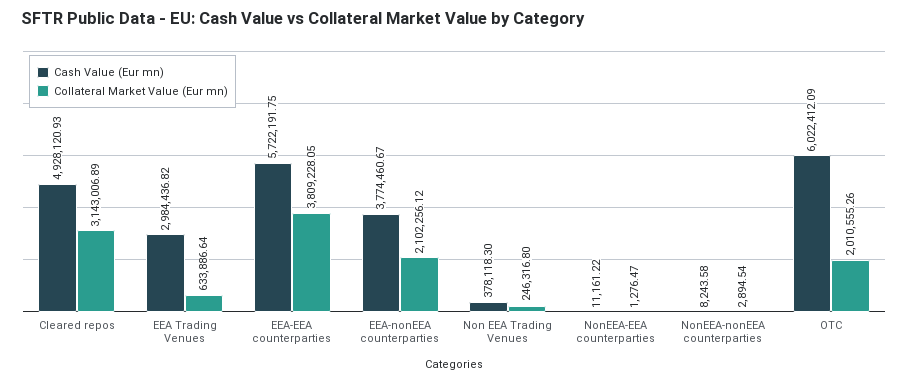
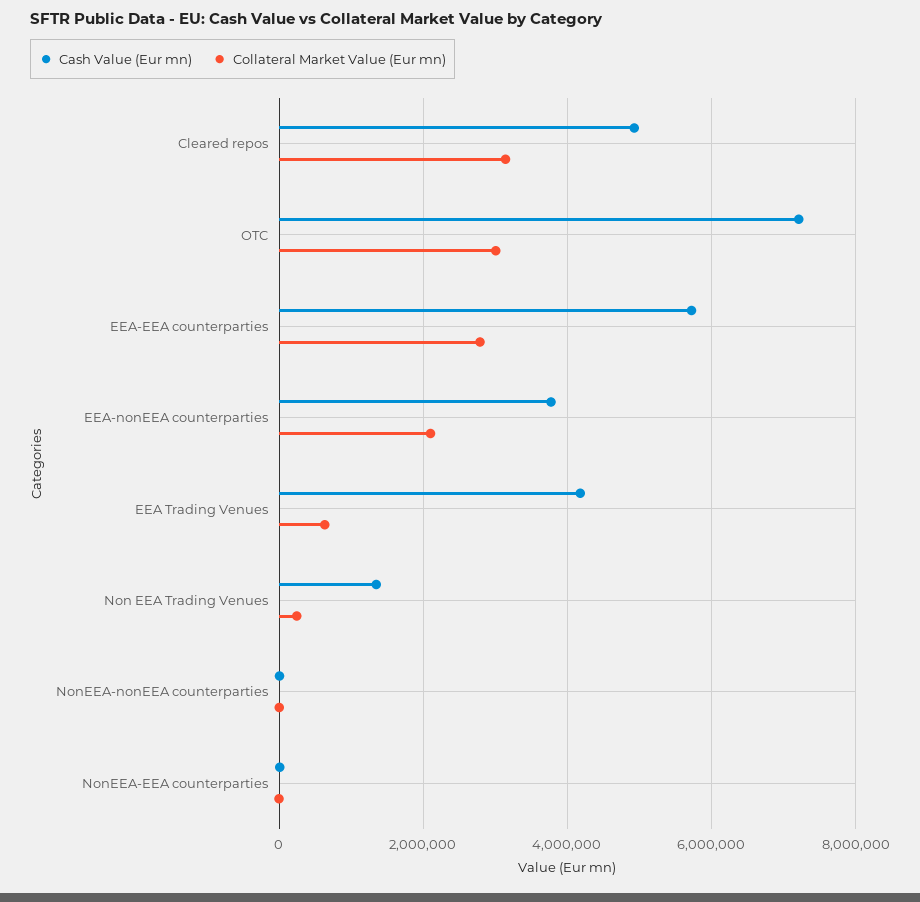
Cash Value (Eur mn), EEA Trading Venues: 2984436.82 -> 4200000
Collateral Market Value (Eur mn), EEA-EEA counterparties: 3809228.05 -> 2800000
Cash Value (Eur mn), Non EEA Trading Venues: 378118.3 -> 1400000
Cash Value (Eur mn), OTC: 6022412.09 -> 7200000
Collateral Market Value (Eur mn), OTC: 2010555.26 -> 3000000

